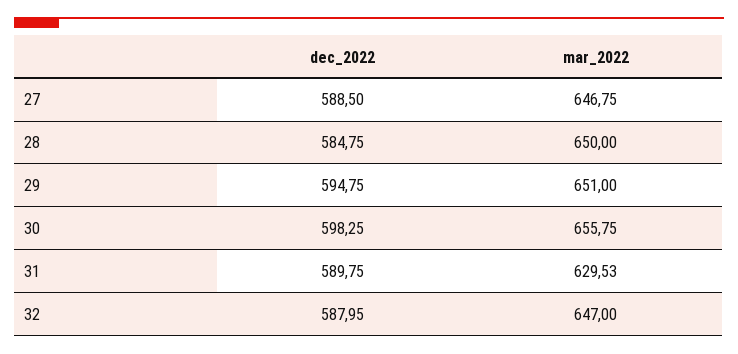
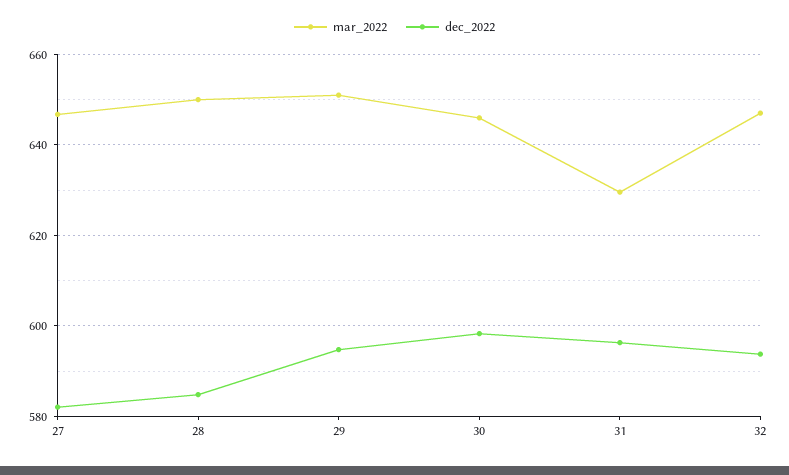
dec_2022, 27: 588.5 -> 582
mar_2022, 30: 655.75 -> 646
dec_2022, 31: 589.75 -> 596
dec_2022, 32: 587.95 -> 594

